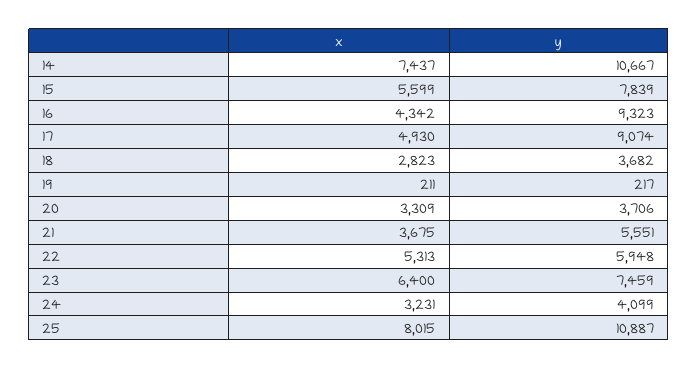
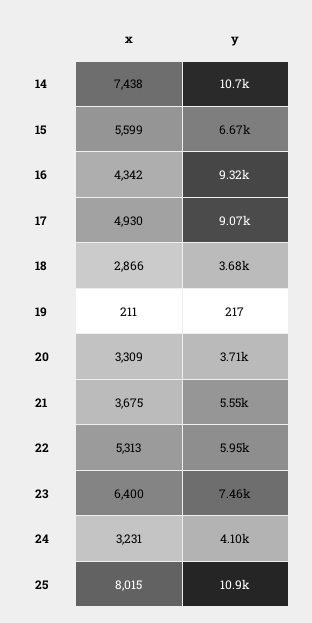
x, 14: 7437 -> 7438
y, 15: 7839 -> 6670
x, 18: 2823 -> 2866

